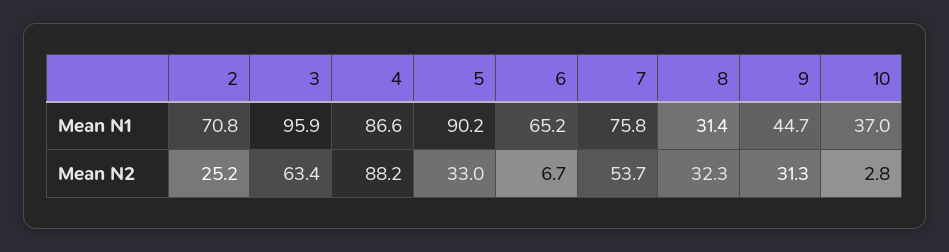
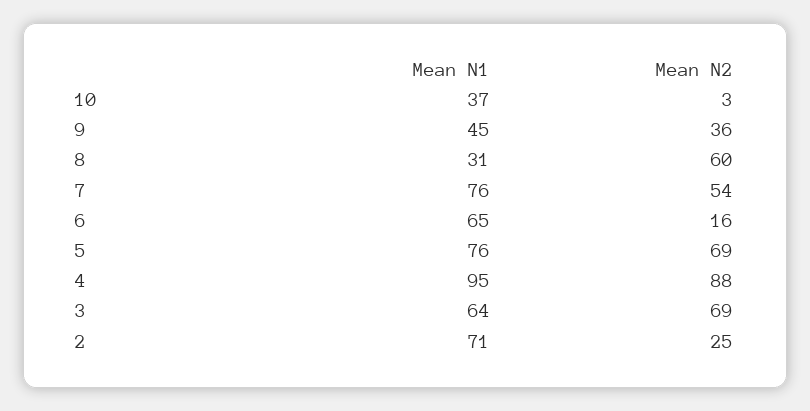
3, Mean N1: 95.9 -> 64
4, Mean N1: 86.6 -> 95
5, Mean N1: 90.2 -> 76
3, Mean N2: 63.4 -> 69
5, Mean N2: 33 -> 69
6, Mean N2: 6.7 -> 16
8, Mean N2: 32.3 -> 60
9, Mean N2: 31.3 -> 36

